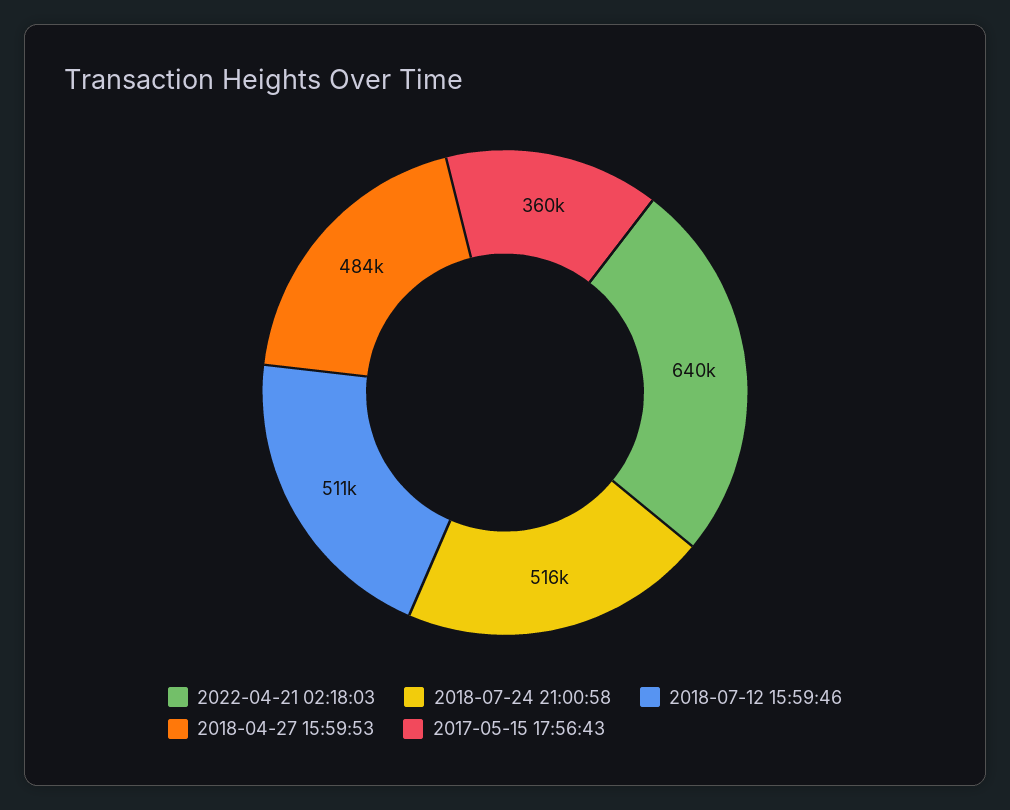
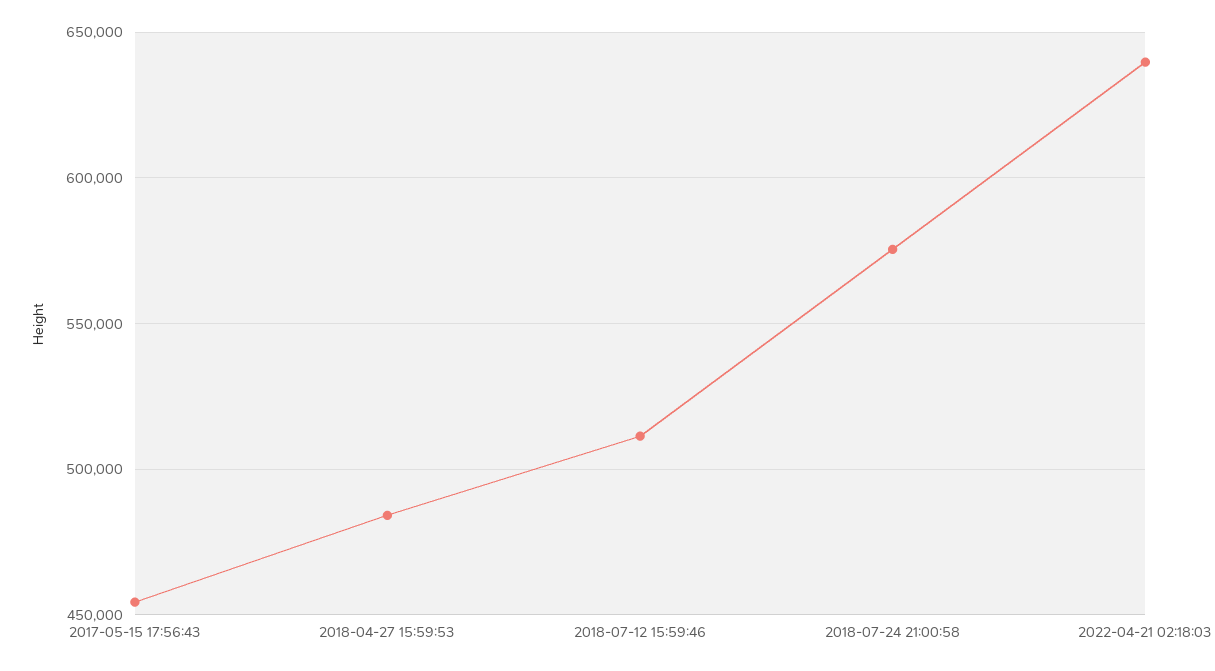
2018-07-24 21:00:58: 516000 -> 575000
2017-05-15 17:56:43: 360000 -> 455000

